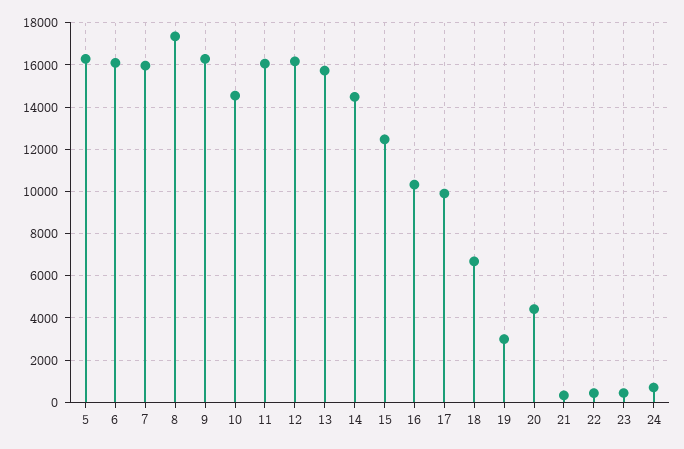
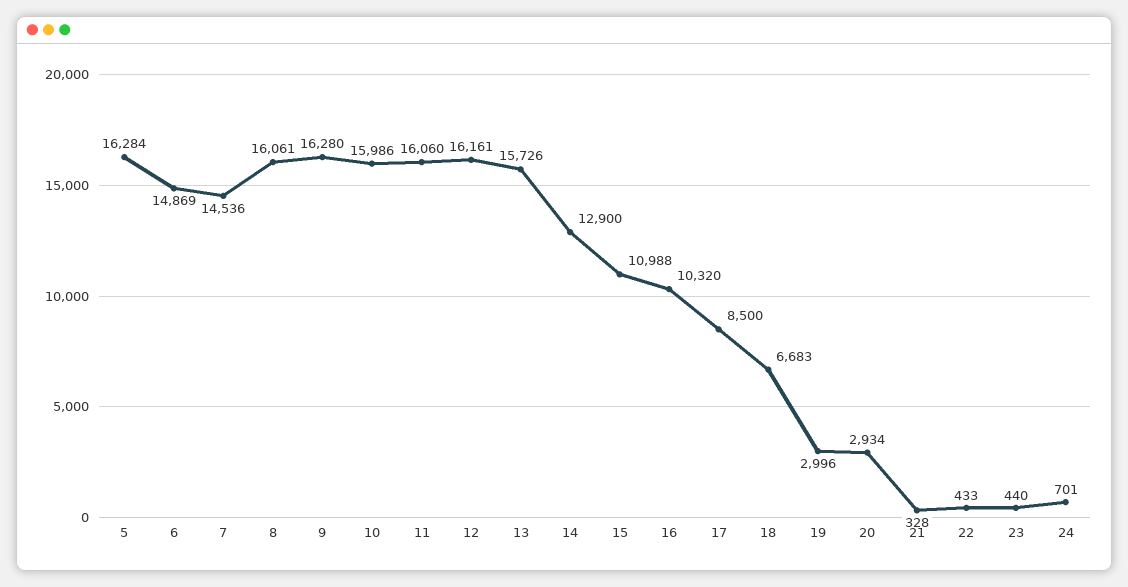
6: 16000 -> 14869
7: 16000 -> 14536
8: 17500 -> 16061
10: 14500 -> 15986
14: 14500 -> 12900
15: 12500 -> 10988
17: 10000 -> 8500
20: 4500 -> 2934

